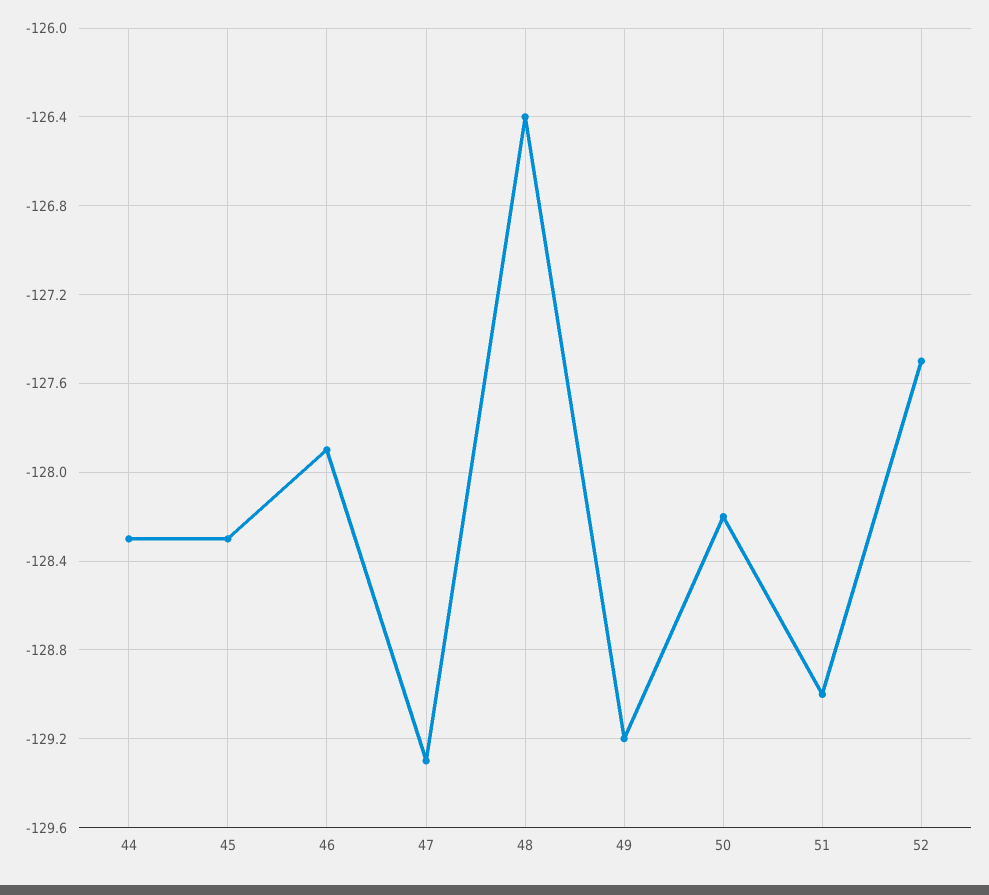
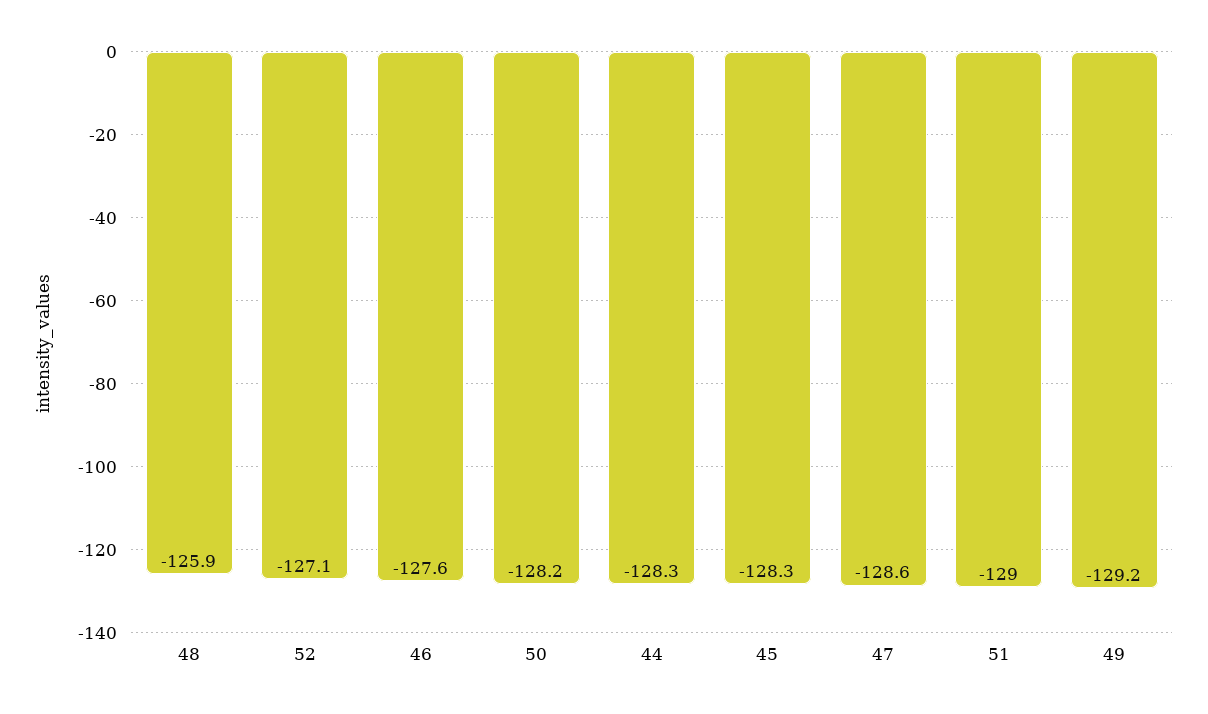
46: -127.9 -> -127.6
47: -129.3 -> -128.6
48: -126.4 -> -125.9
52: -127.5 -> -127.1

